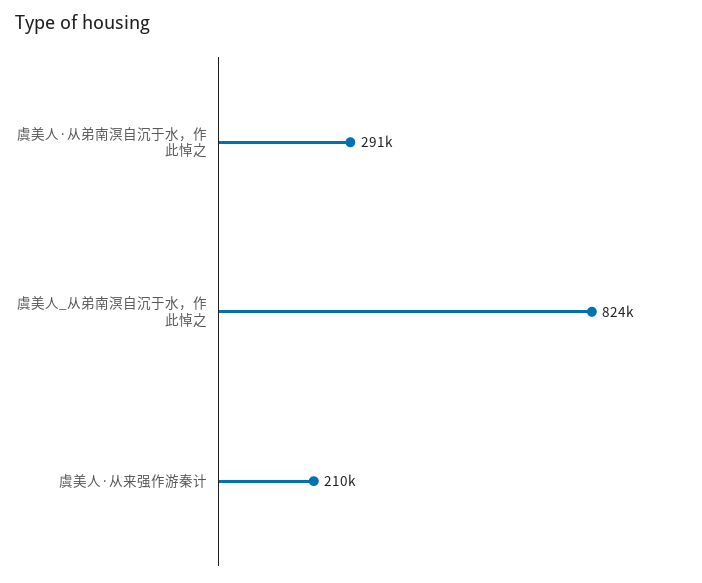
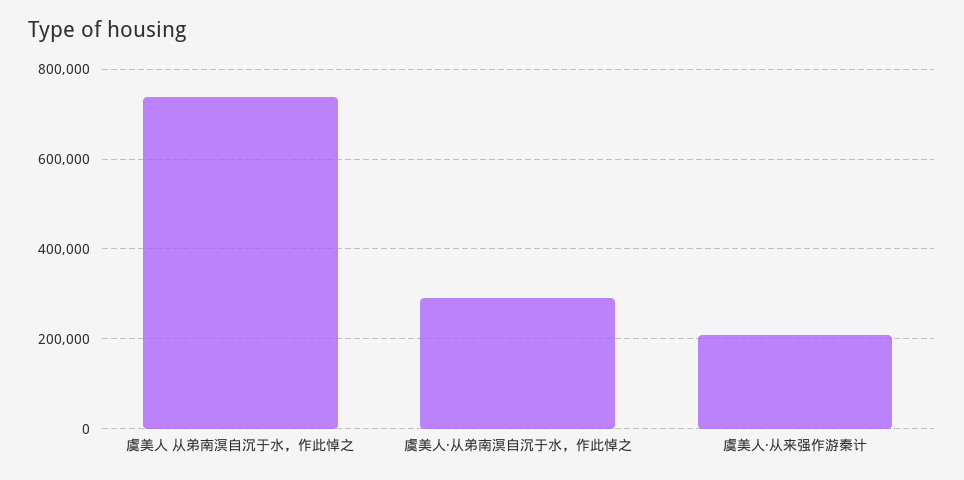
虞美人_从弟南溟自沉于水，作此悼之: 824000 -> 740000

